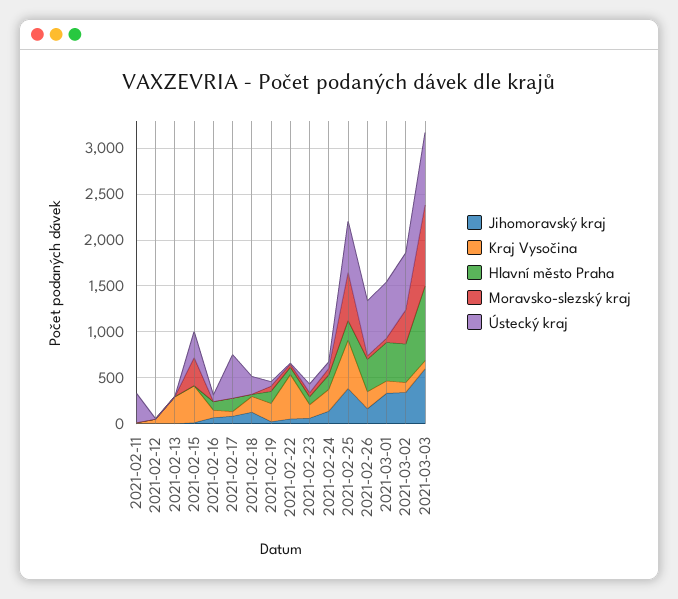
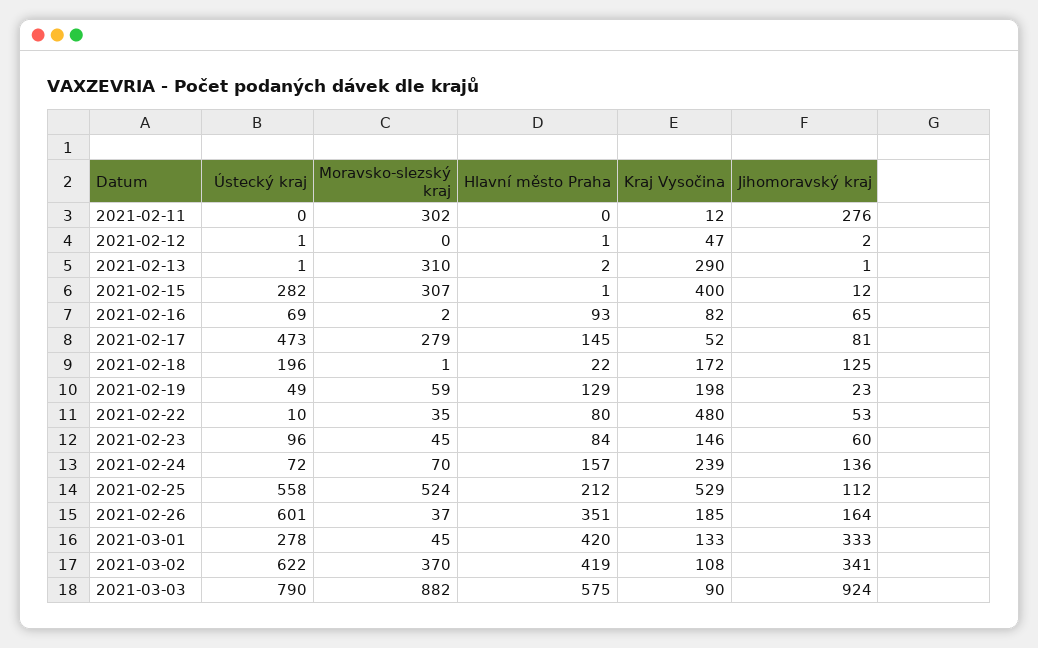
Jihomoravský kraj, 2021-02-11: 0 -> 276
Moravsko-slezský kraj, 2021-02-11: 0 -> 302
Ústecký kraj, 2021-02-11: 300 -> 0
Moravsko-slezský kraj, 2021-02-13: 0 -> 310
Moravsko-slezský kraj, 2021-02-17: 0 -> 279
Jihomoravský kraj, 2021-02-25: 400 -> 112
Ústecký kraj, 2021-03-01: 600 -> 278
Jihomoravský kraj, 2021-03-03: 600 -> 924
Hlavní město Praha, 2021-03-03: 800 -> 575

